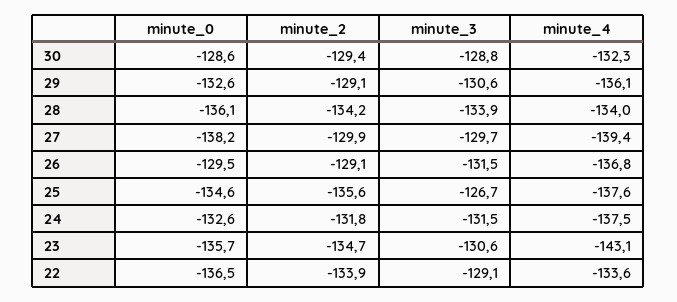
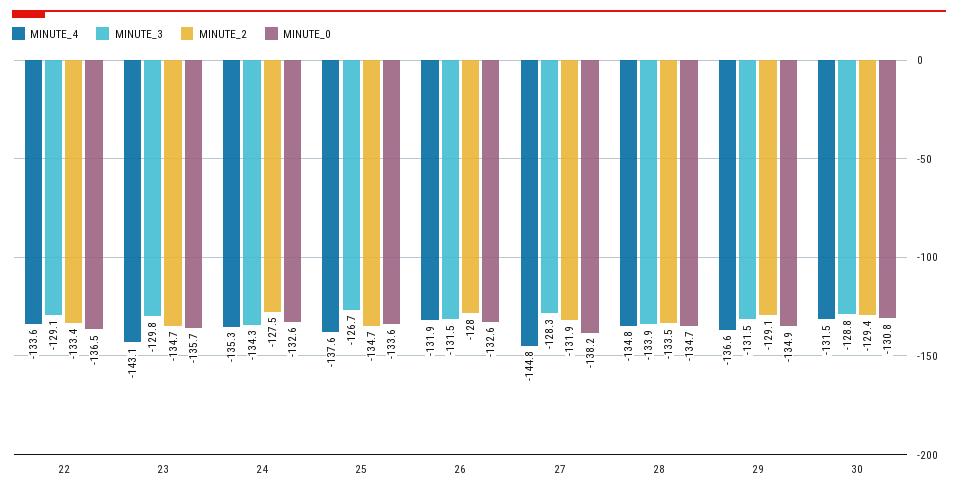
minute_0, 30: -128.6 -> -130.8
minute_4, 30: -132.3 -> -131.5
minute_0, 29: -132.6 -> -134.9
minute_3, 29: -130.6 -> -131.5
minute_4, 29: -136.1 -> -136.6
minute_0, 28: -136.1 -> -134.7
minute_2, 28: -134.2 -> -133.5
minute_4, 28: -134 -> -134.8
minute_2, 27: -129.9 -> -131.9
minute_3, 27: -129.7 -> -128.3
minute_4, 27: -139.4 -> -144.8
minute_0, 26: -129.5 -> -132.6
minute_2, 26: -129.1 -> -128
minute_4, 26: -136.8 -> -131.9
minute_0, 25: -134.6 -> -133.6
minute_2, 25: -135.6 -> -134.7
minute_2, 24: -131.8 -> -127.5
minute_3, 24: -131.5 -> -134.3
minute_4, 24: -137.5 -> -135.3
minute_3, 23: -130.6 -> -129.8
minute_2, 22: -133.9 -> -133.4

